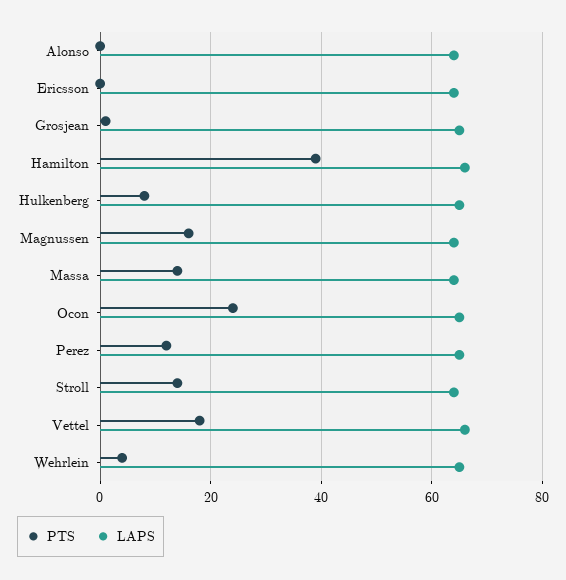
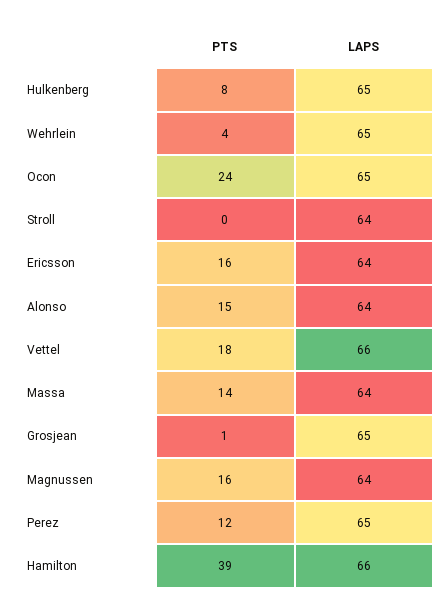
PTS, Alonso: 0 -> 15
PTS, Ericsson: 0 -> 16
PTS, Stroll: 15 -> 0

